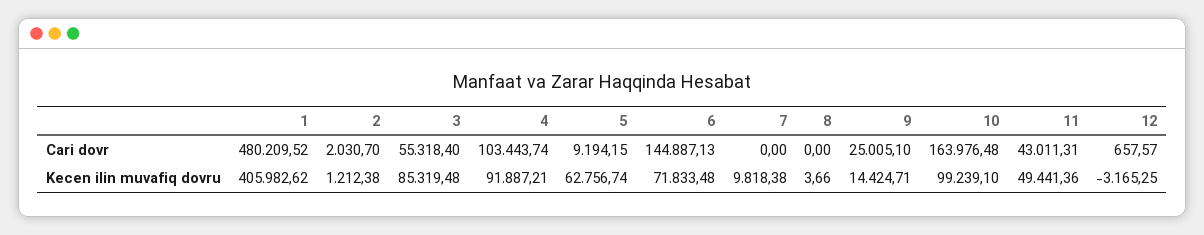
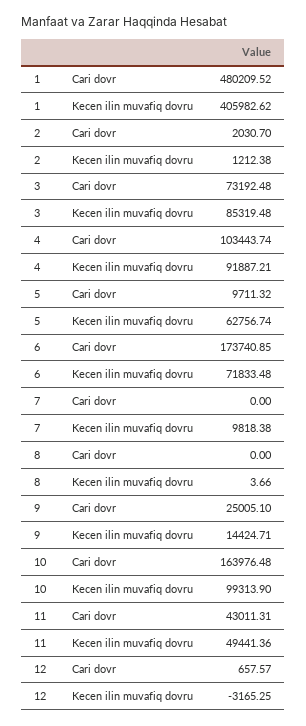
3, Cari dovr: 55318.4 -> 73192.48
5, Cari dovr: 9194.15 -> 9711.32
6, Cari dovr: 144887.13 -> 173740.85
10, Kecen ilin muvafiq dovru: 99239.1 -> 99313.9

